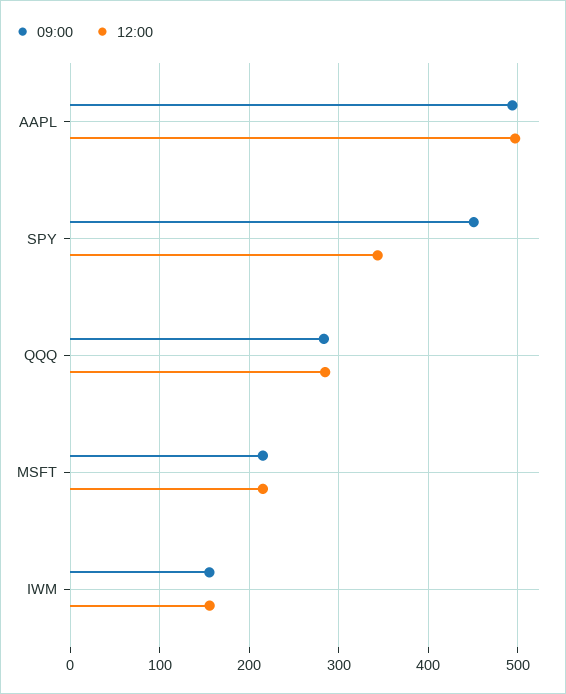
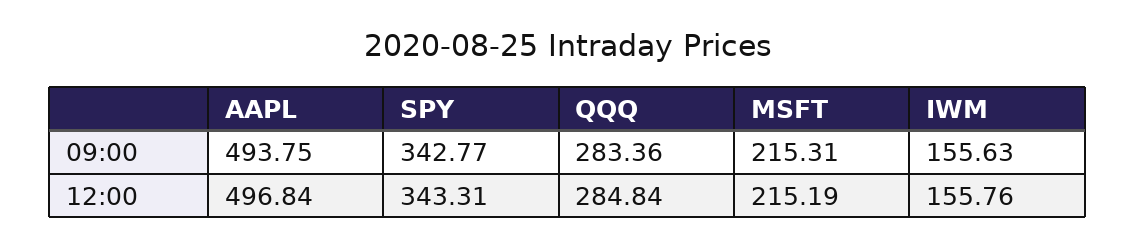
09:00, SPY: 450 -> 342.77

